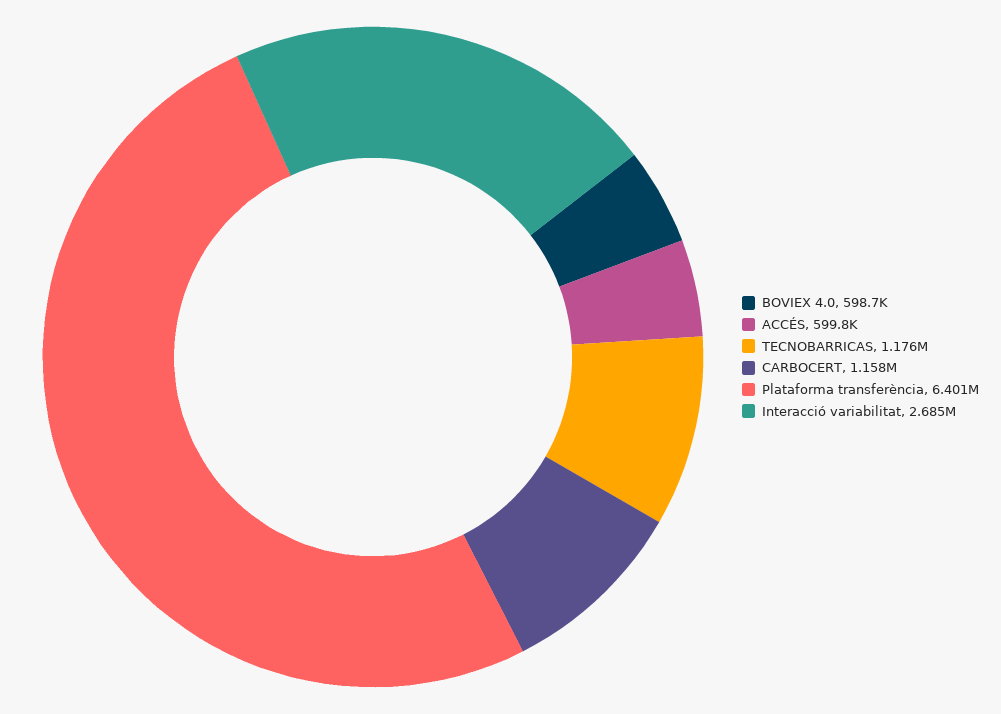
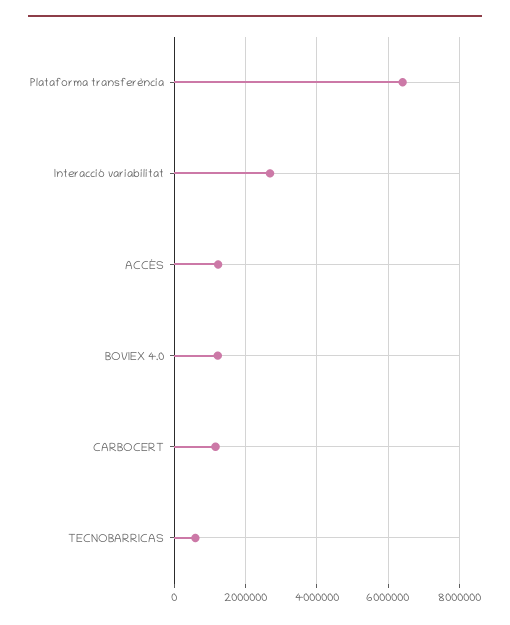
BOVIEX 4.0: 598700 -> 1200000
ACCÉS: 599800 -> 1200000
TECNOBARRICAS: 1176000 -> 600000

